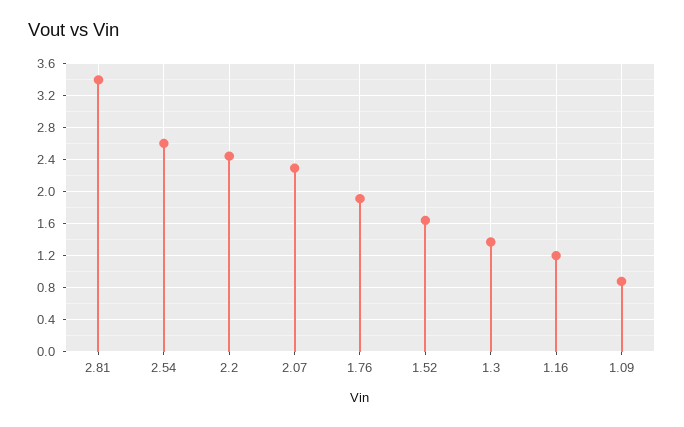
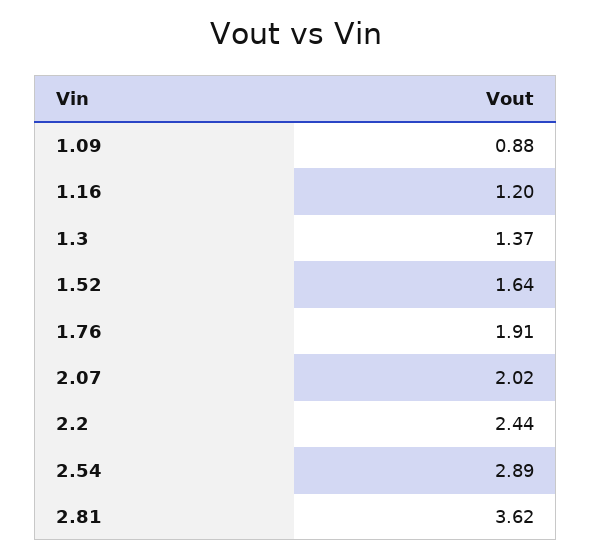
2.81: 3.4 -> 3.62
2.54: 2.6 -> 2.89
2.07: 2.3 -> 2.02

